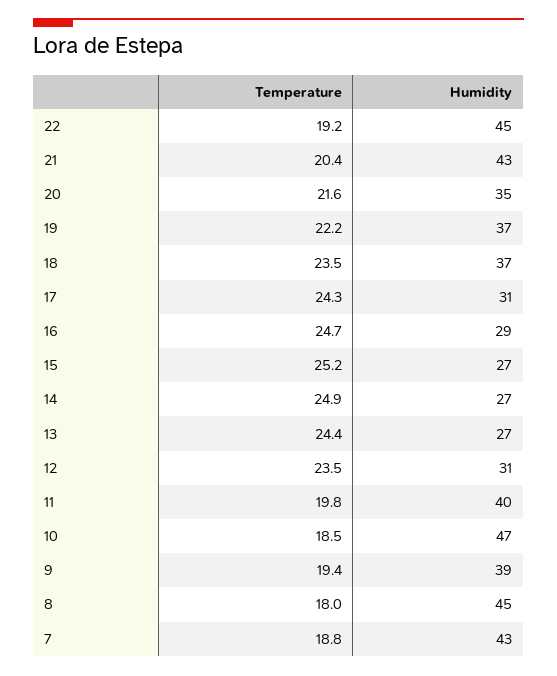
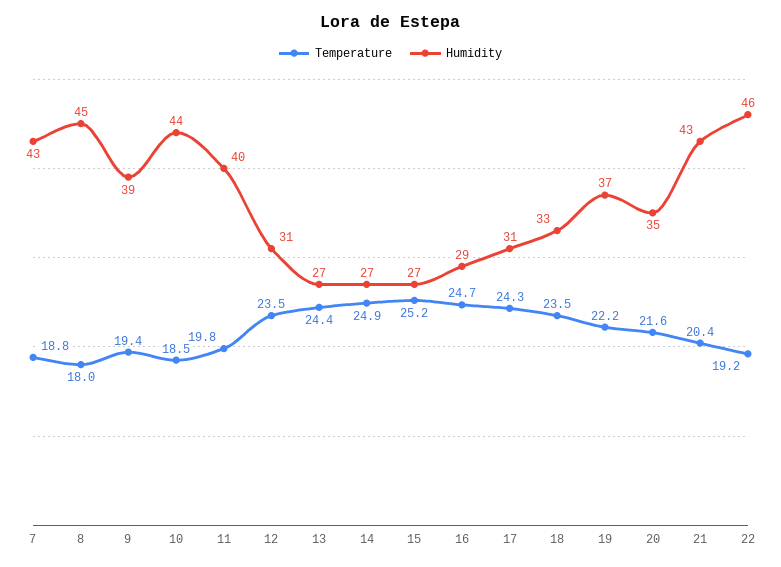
Humidity, 22: 45 -> 46
Humidity, 18: 37 -> 33
Humidity, 10: 47 -> 44

